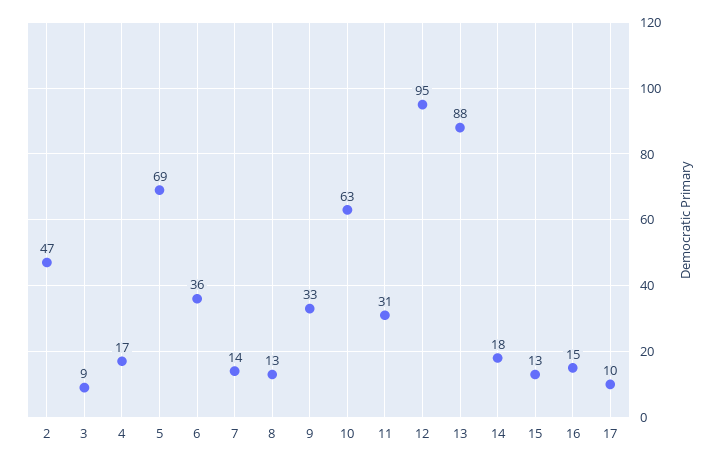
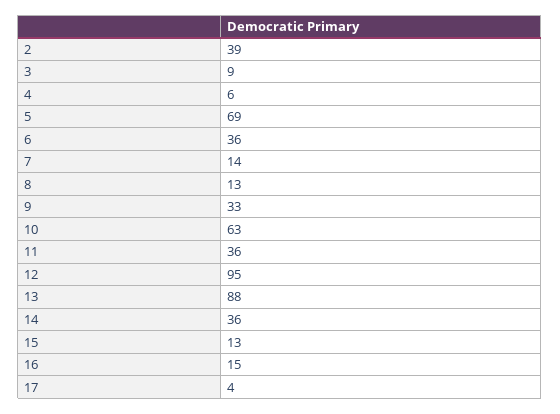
2: 47 -> 39
4: 17 -> 6
11: 31 -> 36
14: 18 -> 36
17: 10 -> 4

